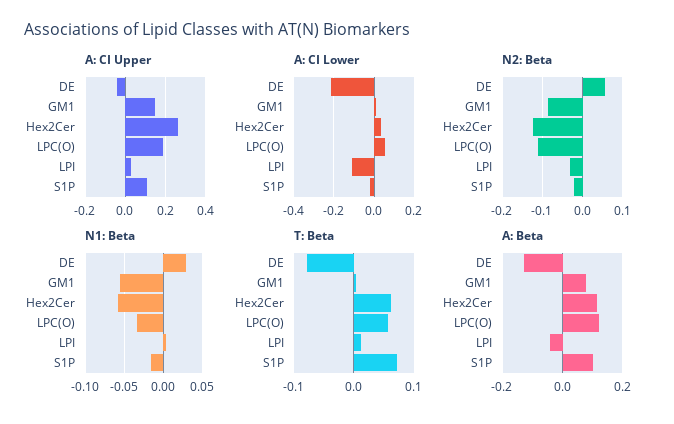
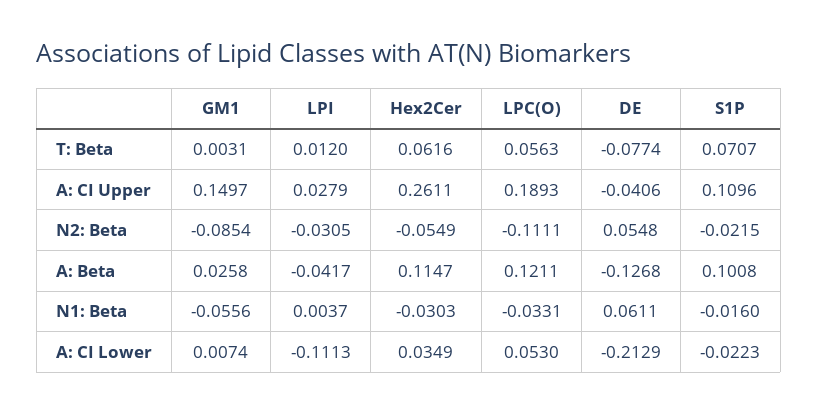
N2: Beta, Hex2Cer: -0.12 -> -0.0549
N1: Beta, DE: 0.03 -> 0.0611
N1: Beta, Hex2Cer: -0.06 -> -0.0303
A: Beta, GM1: 0.08 -> 0.0258

